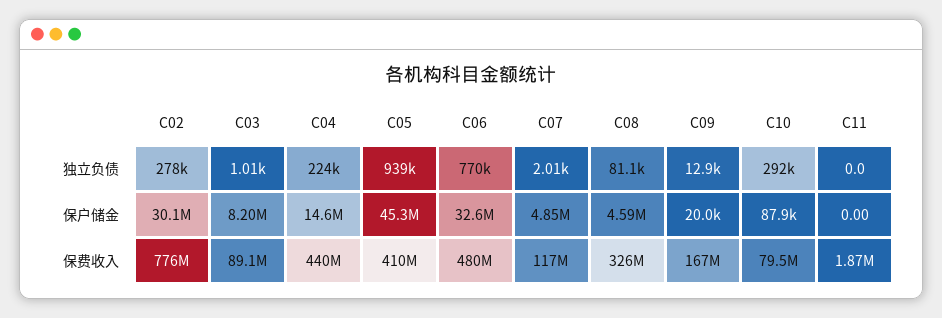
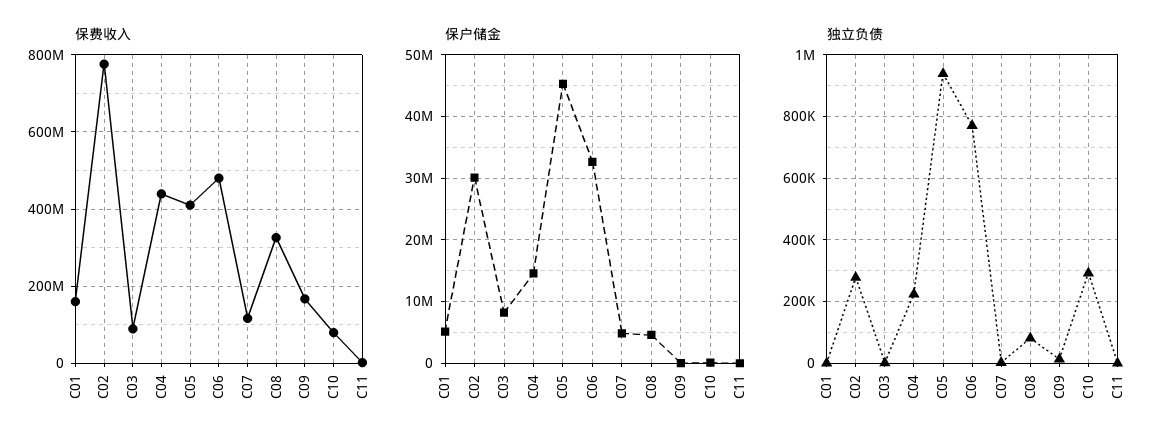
保费收入, C01: none -> 160000000
保户储金, C01: none -> 5000000
独立负债, C01: none -> 0

